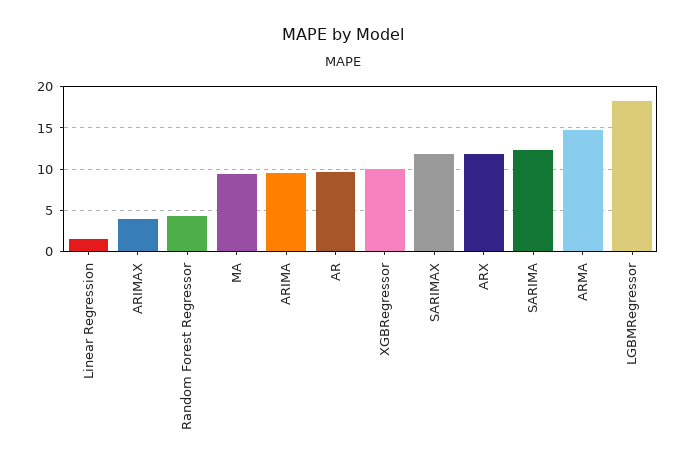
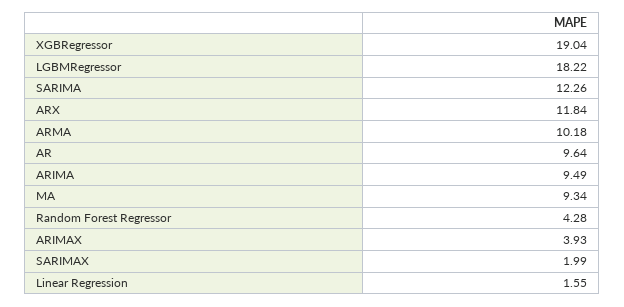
XGBRegressor: 10 -> 19.04
SARIMAX: 12 -> 1.99
ARMA: 15 -> 10.18

